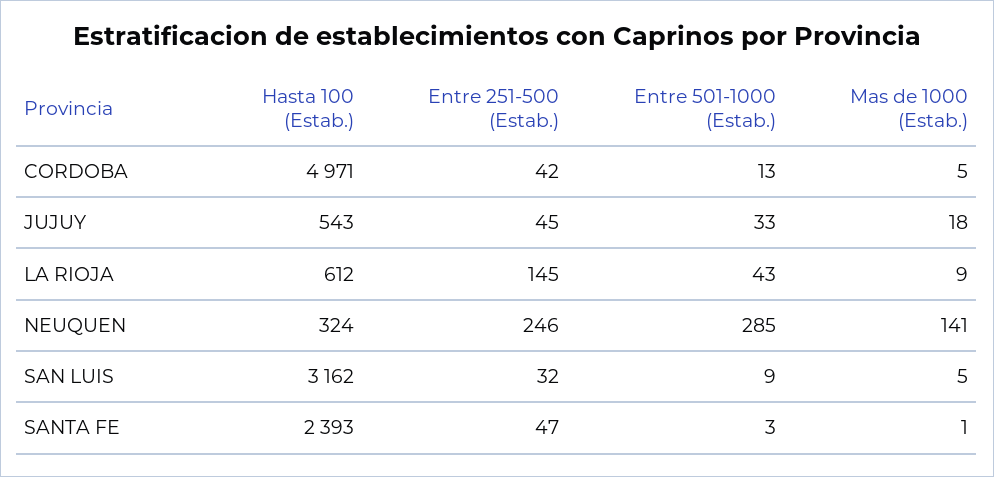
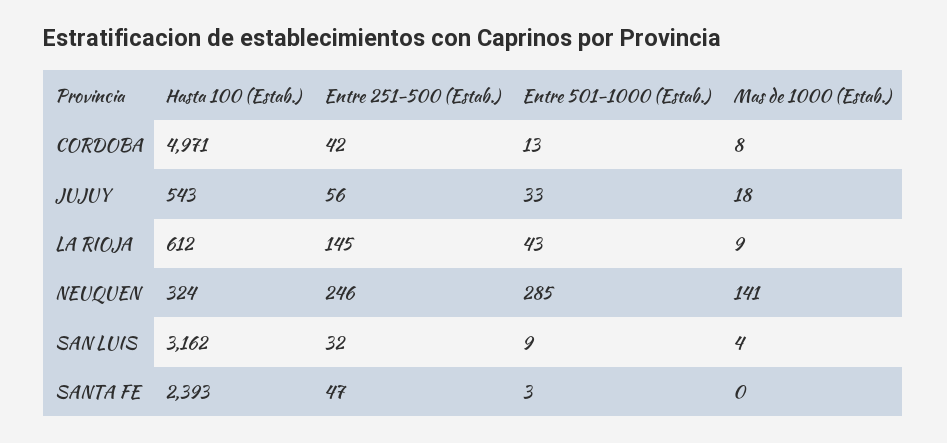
Mas de 1000 (Estab.), CORDOBA: 5 -> 8
Entre 251-500 (Estab.), JUJUY: 45 -> 56
Mas de 1000 (Estab.), SAN LUIS: 5 -> 4
Mas de 1000 (Estab.), SANTA FE: 1 -> 0

